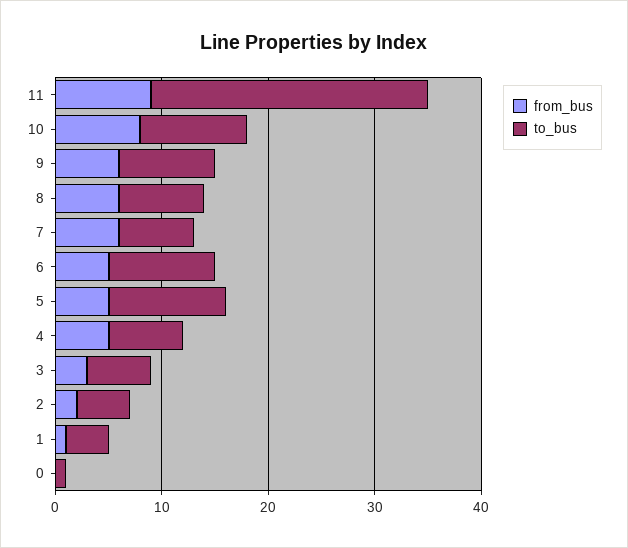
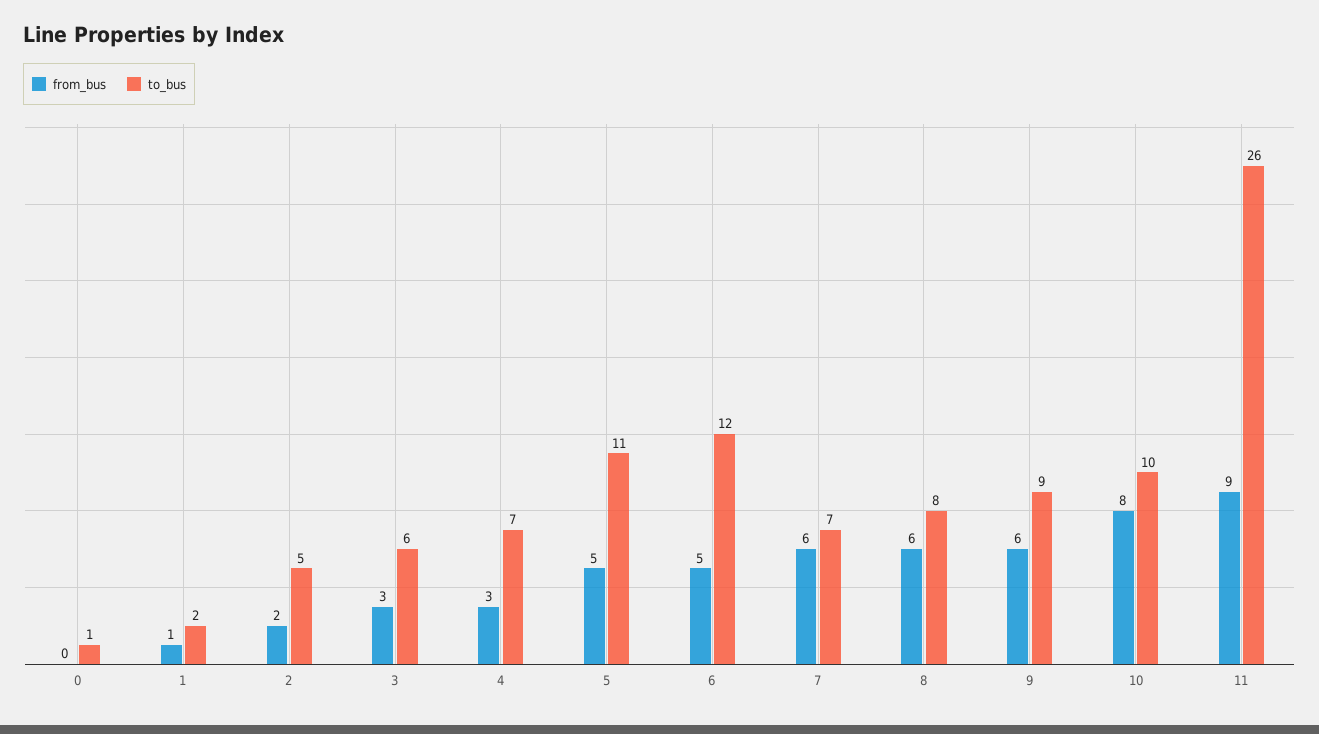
to_bus, 6: 10 -> 12
from_bus, 4: 5 -> 3
to_bus, 1: 4 -> 2

